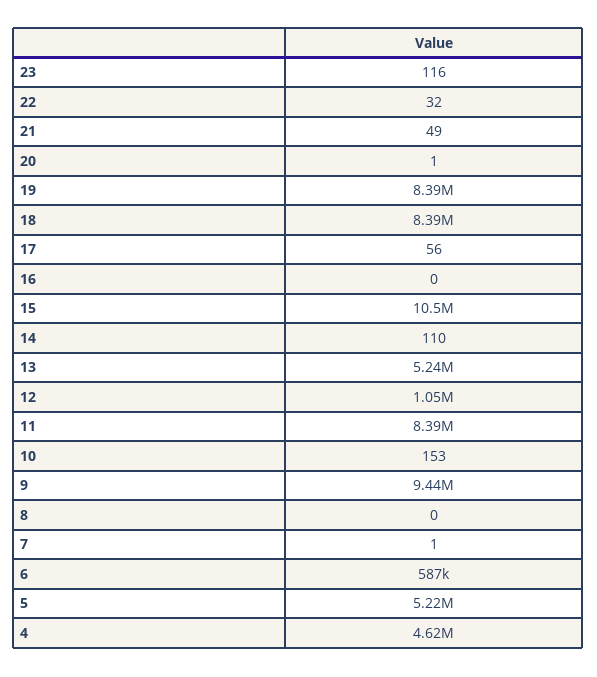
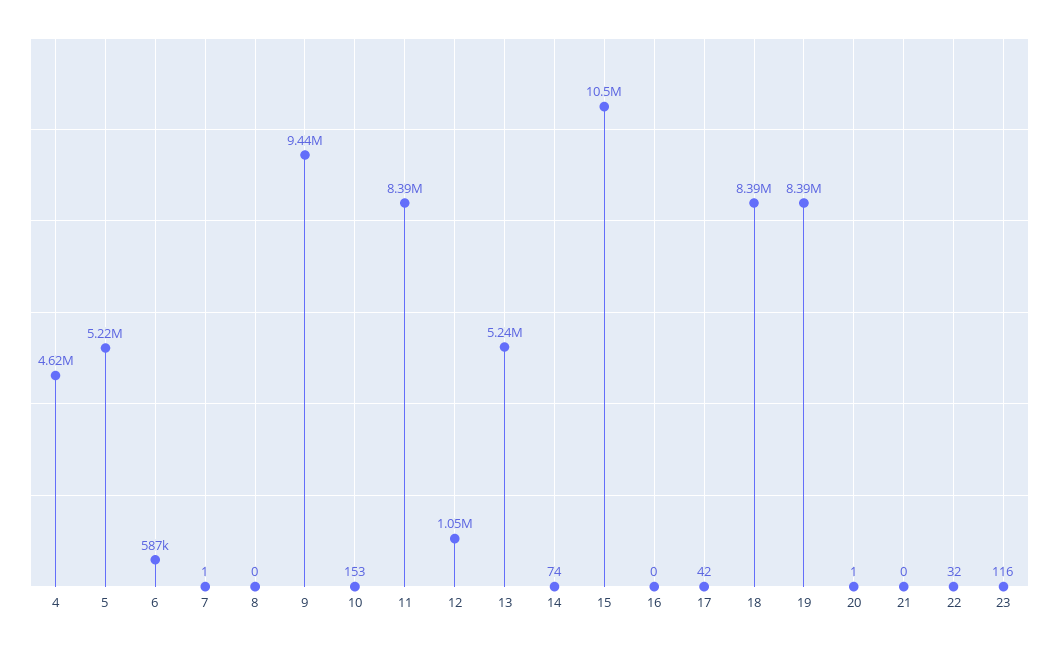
21: 49 -> 0
17: 56 -> 42
14: 110 -> 74

